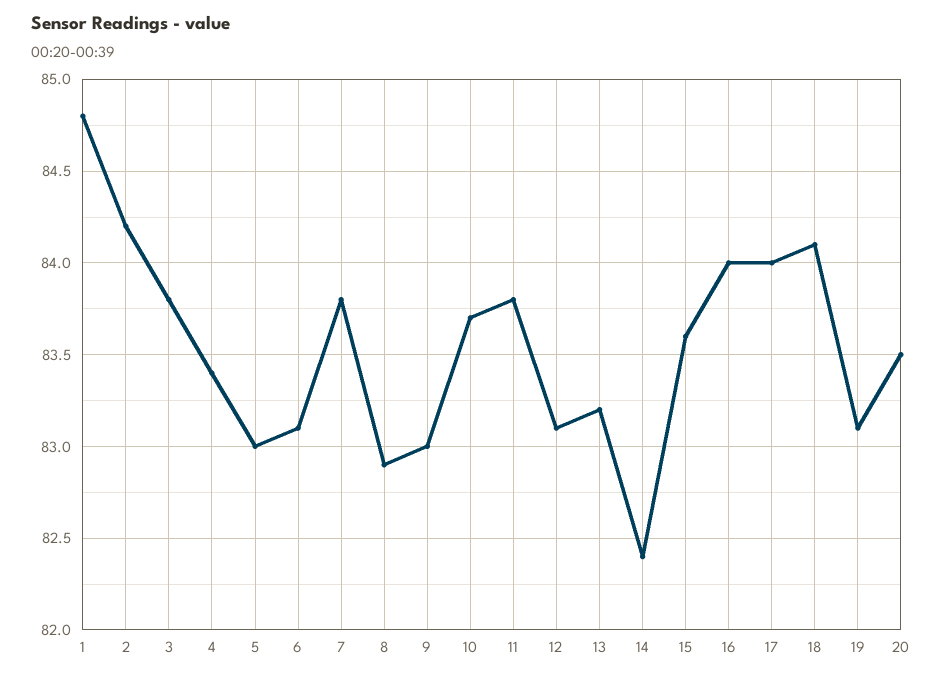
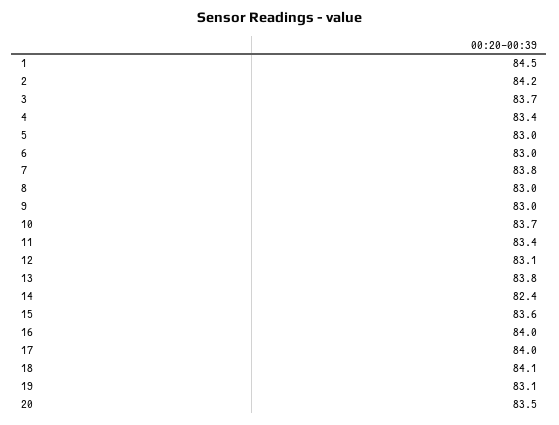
1: 84.8 -> 84.5
3: 83.8 -> 83.7
6: 83.1 -> 83
8: 82.9 -> 83
11: 83.8 -> 83.4
13: 83.2 -> 83.8

